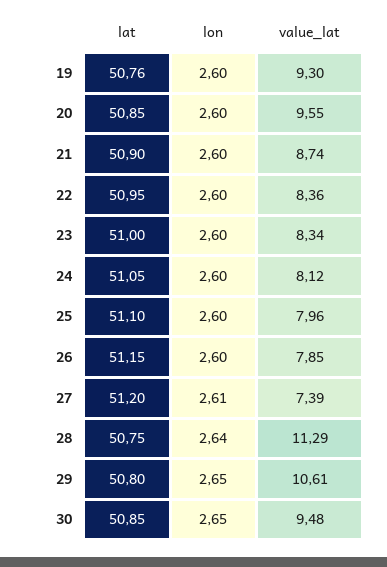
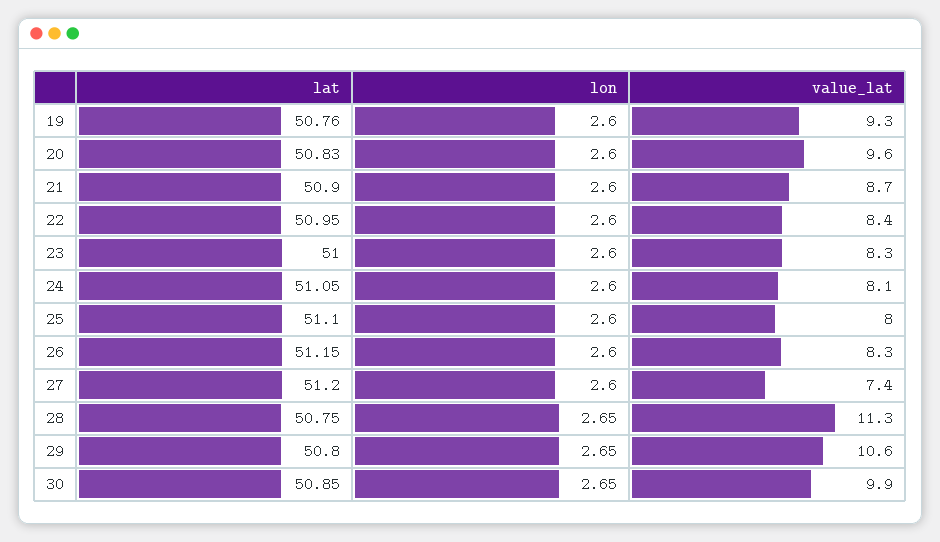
lat, 20: 50.85 -> 50.83
value_lat, 26: 7.85 -> 8.3
lon, 27: 2.61 -> 2.6
lon, 28: 2.64 -> 2.65
value_lat, 30: 9.48 -> 9.9

